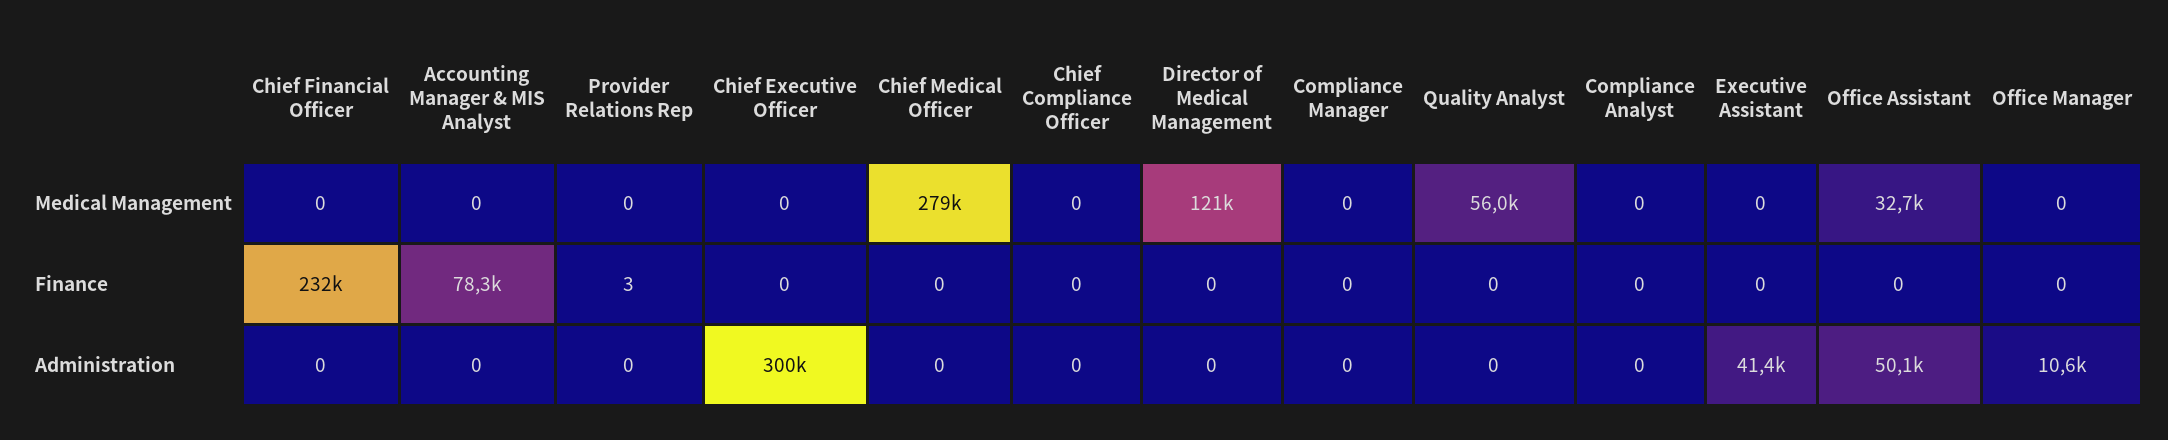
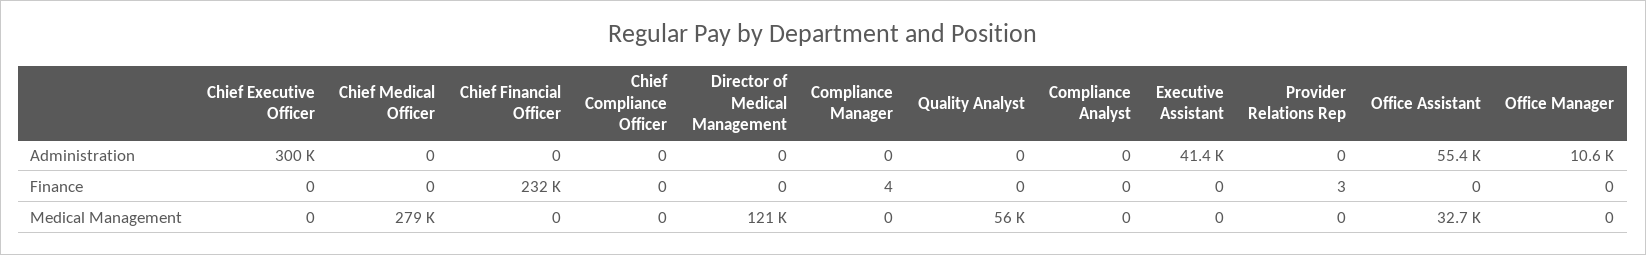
Accounting Manager & MIS Analyst, Medical Management: 0 -> none
Accounting Manager & MIS Analyst, Finance: 78300 -> none
Compliance Manager, Finance: 0 -> 4
Accounting Manager & MIS Analyst, Administration: 0 -> none
Office Assistant, Administration: 50100 -> 55400

